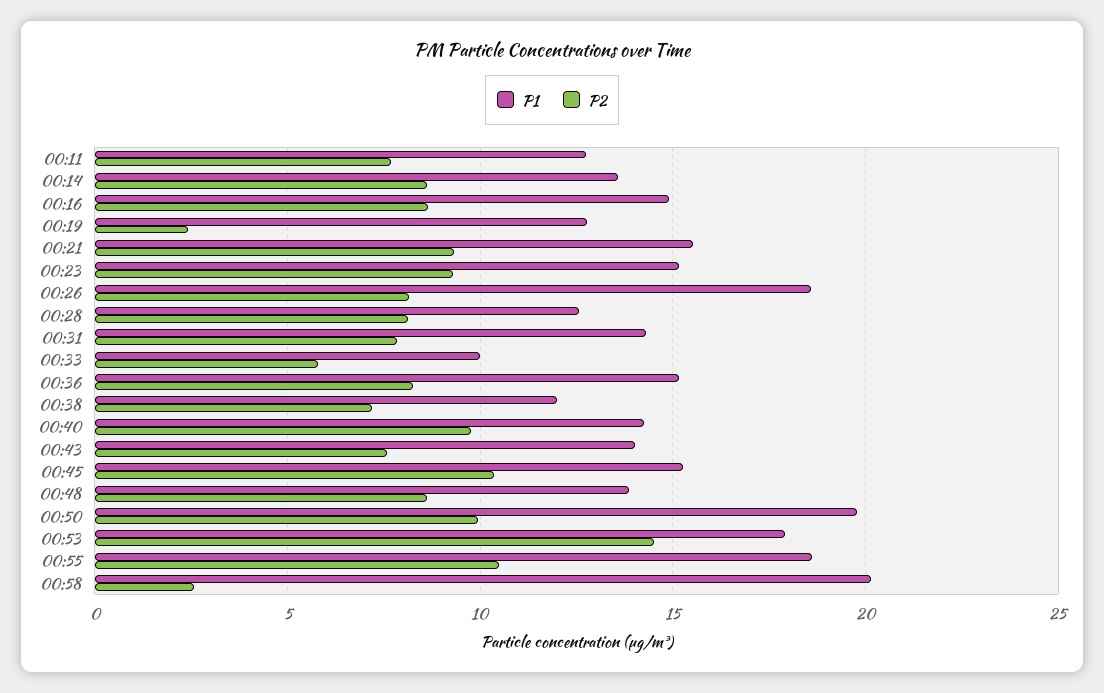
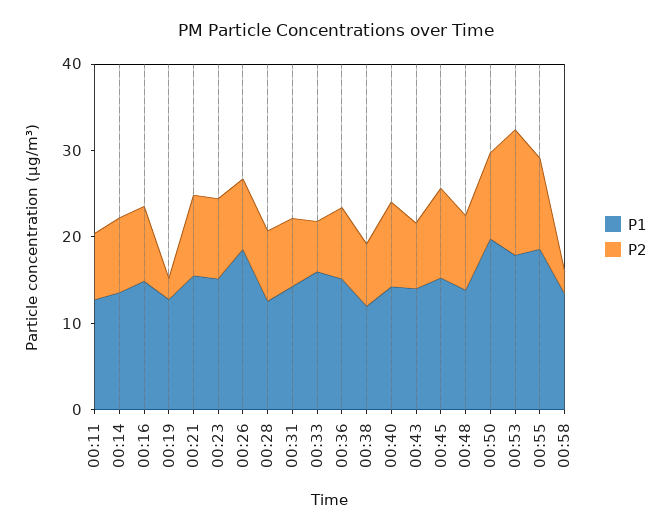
P1, 00:33: 10 -> 16
P1, 00:58: 20 -> 14

